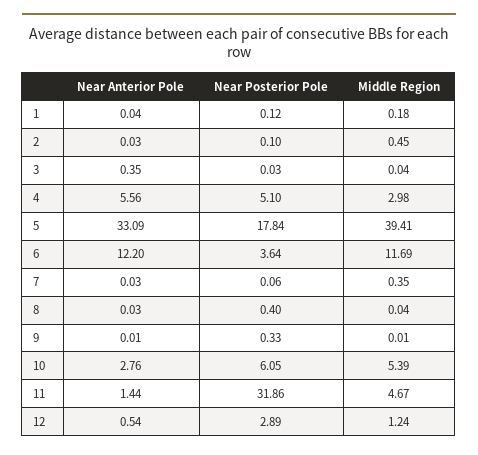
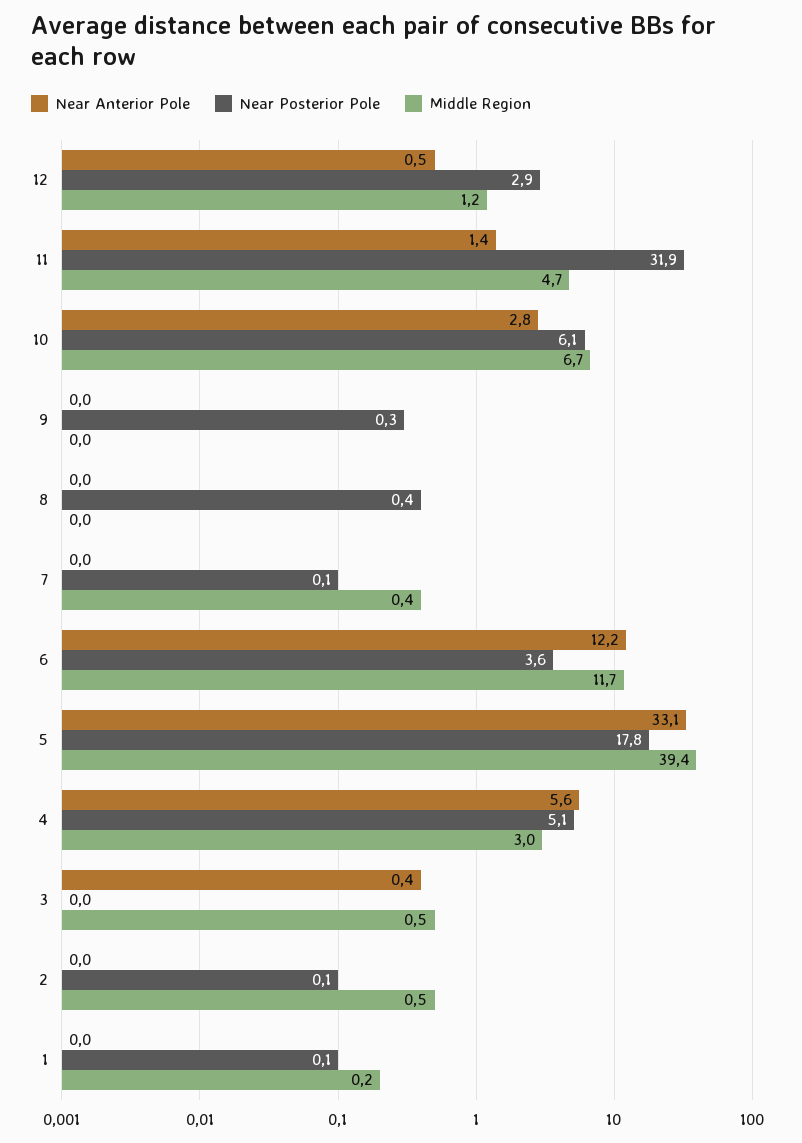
Middle Region, 3: 0.04 -> 0.5
Middle Region, 10: 5.39 -> 6.7

